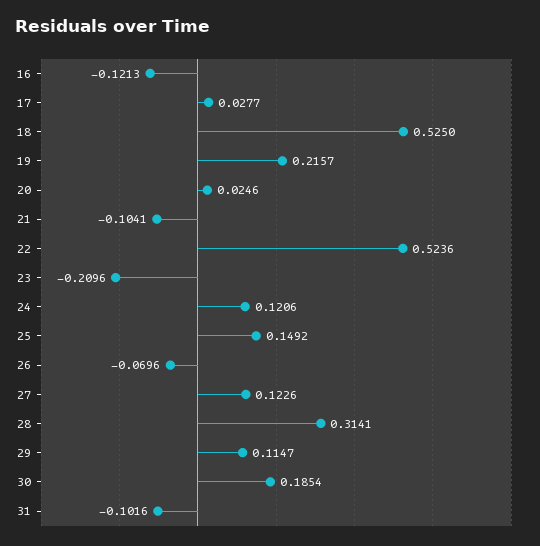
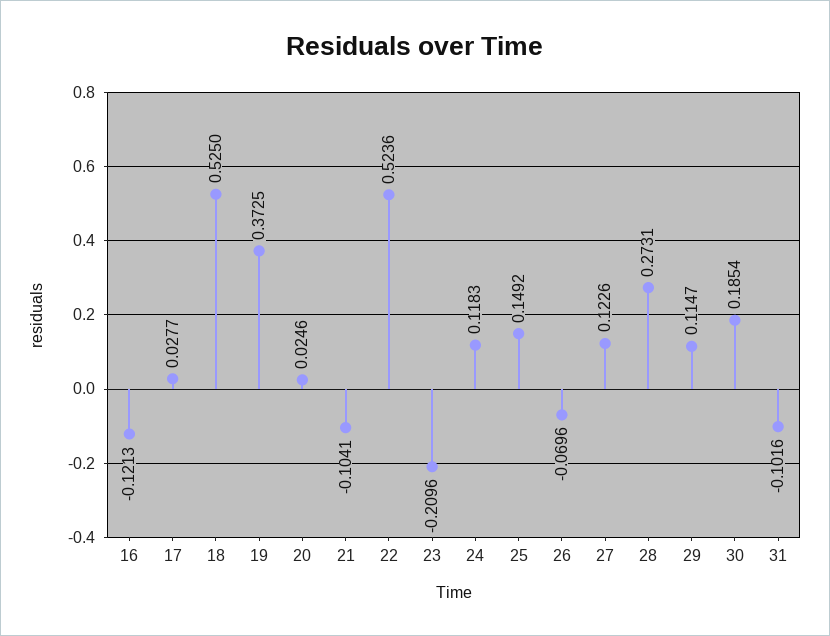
19: 0.2157 -> 0.3725
24: 0.1206 -> 0.1183
28: 0.3141 -> 0.2731

